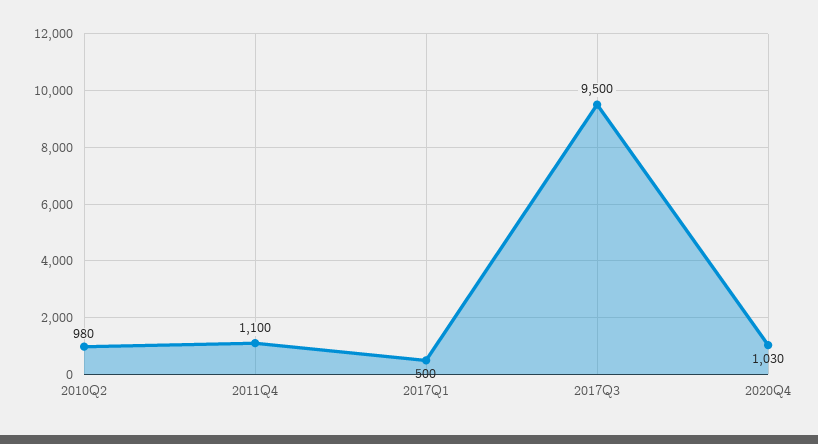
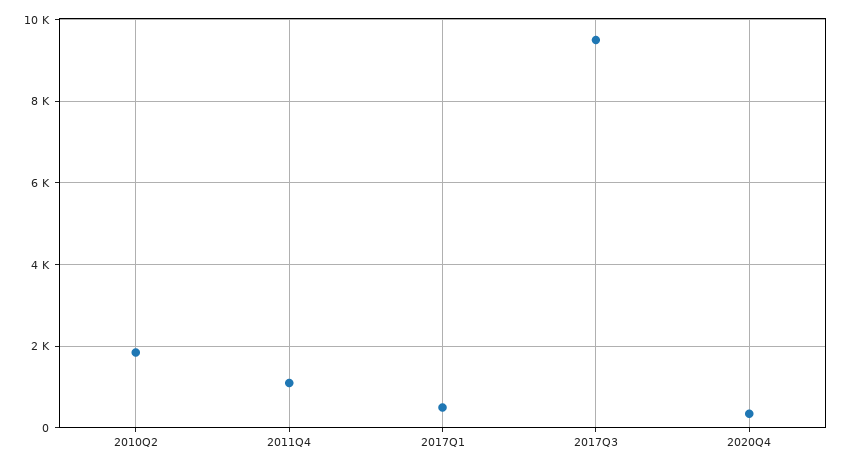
2010Q2: 980 -> 1800
2020Q4: 1030 -> 400

